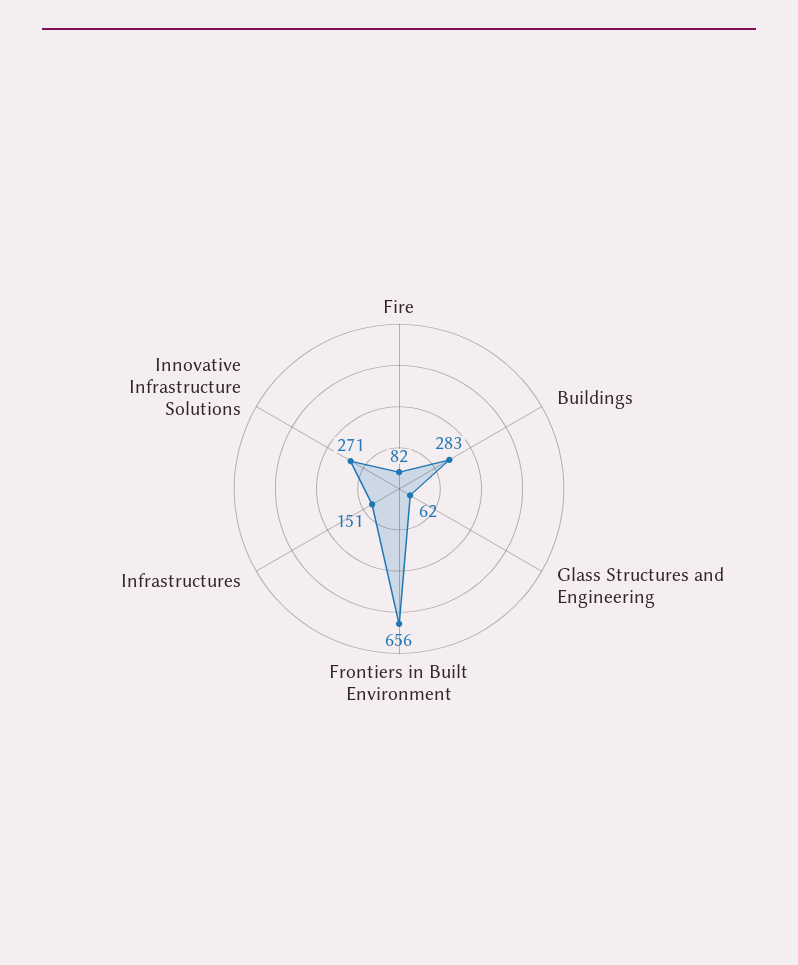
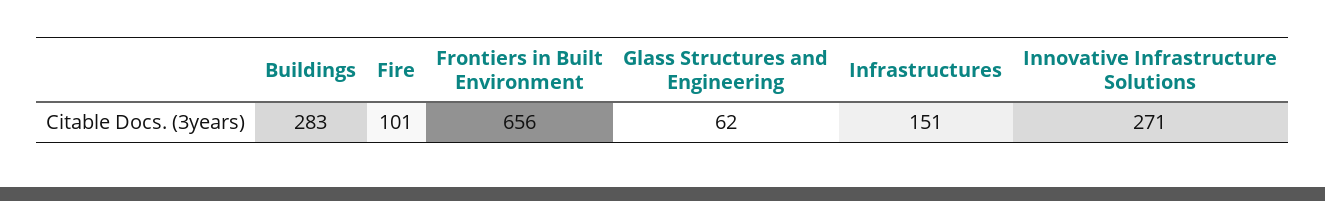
Fire: 82 -> 101

